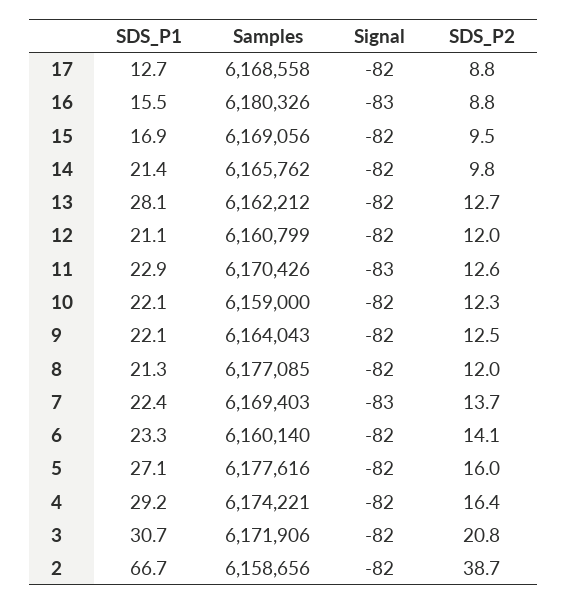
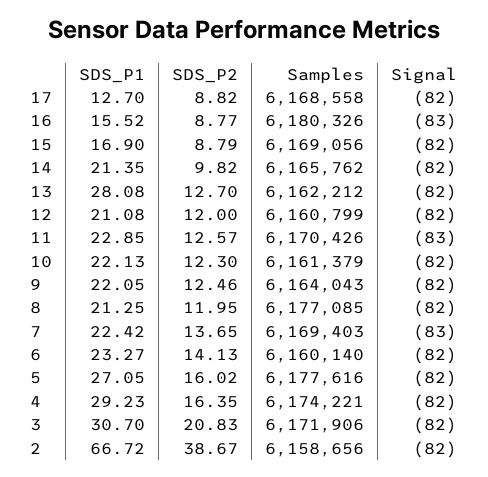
SDS_P2, 15: 9.5 -> 8.79
Samples, 10: 6159000 -> 6161379

